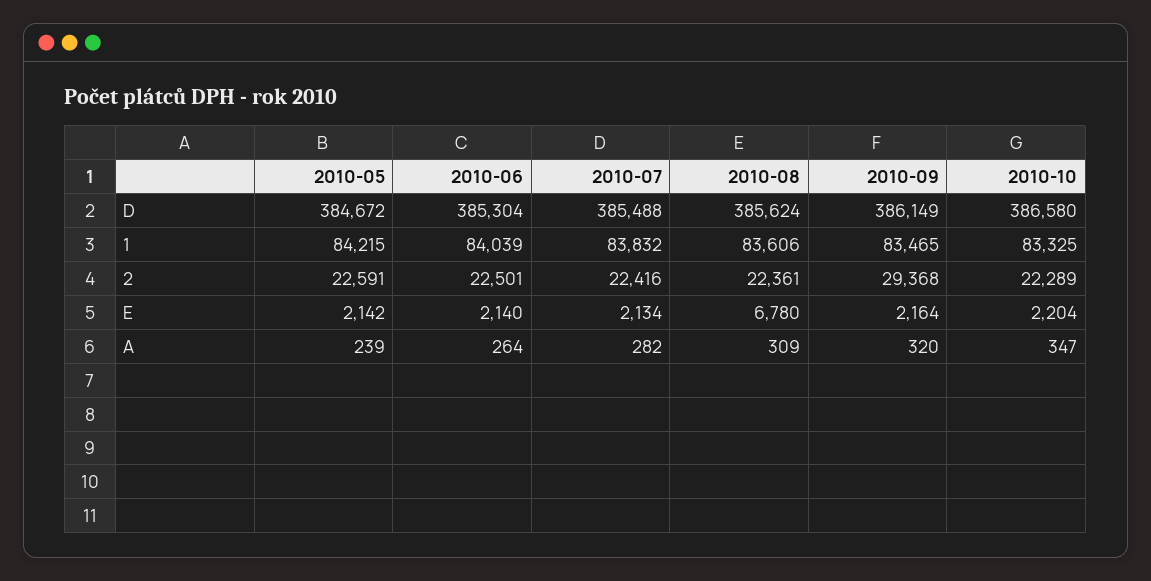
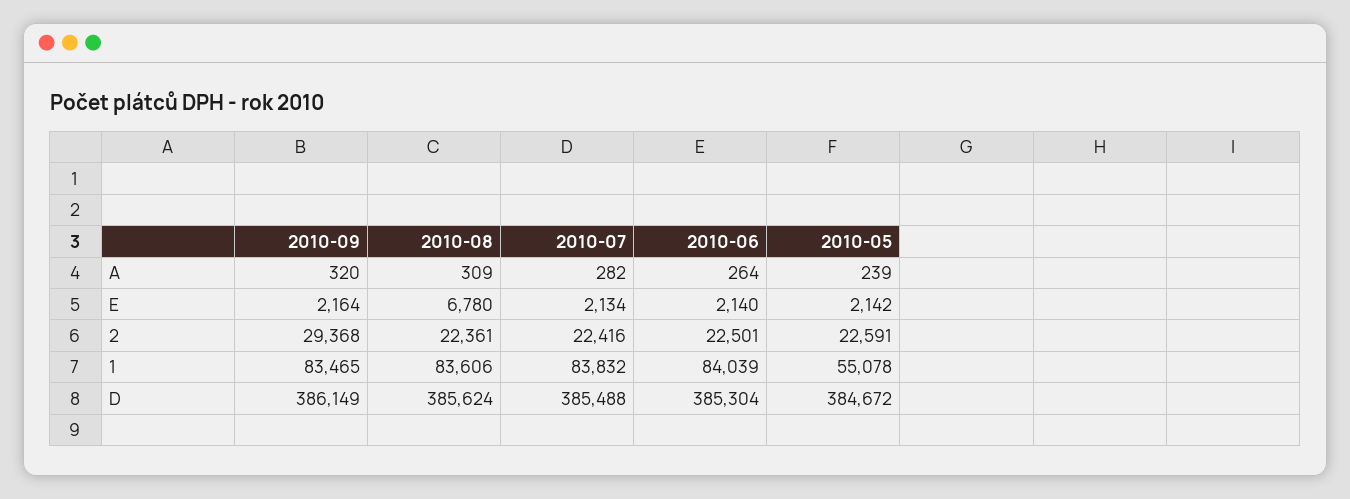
2010-10, D: 386580 -> none
2010-05, 1: 84215 -> 55078
2010-10, 1: 83325 -> none
2010-10, 2: 22289 -> none
2010-10, E: 2204 -> none
2010-10, A: 347 -> none

